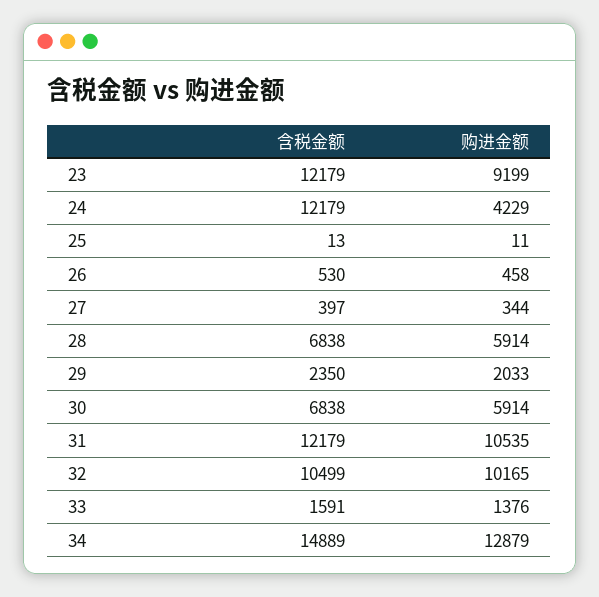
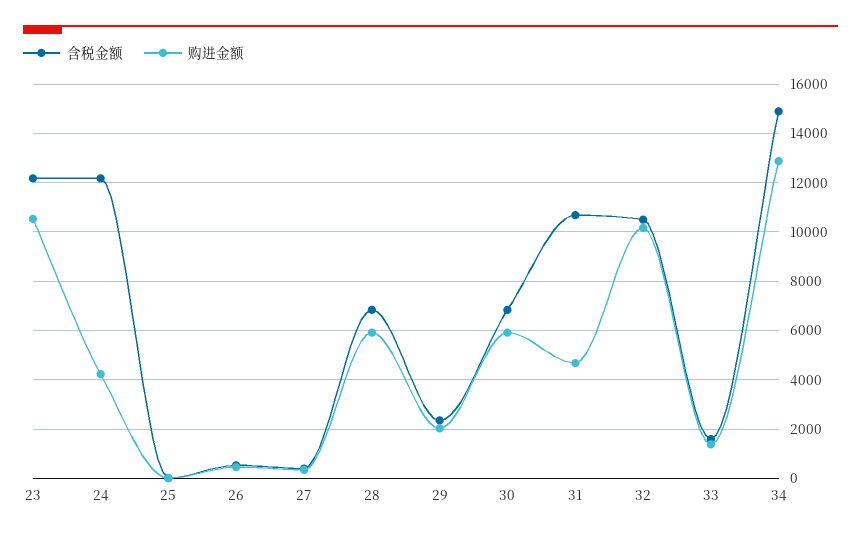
购进金额, 23: 9199 -> 10500
含税金额, 31: 12179 -> 10750
购进金额, 31: 10535 -> 4750

